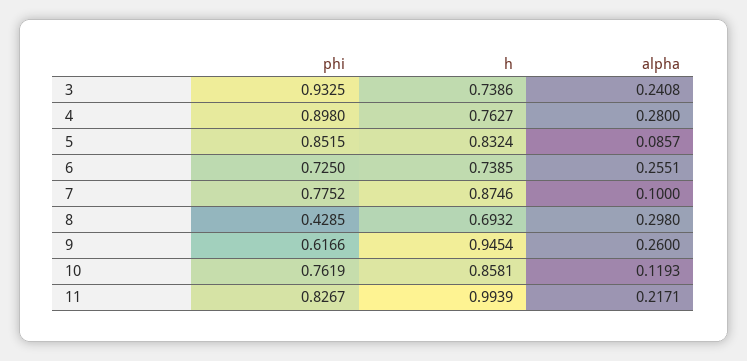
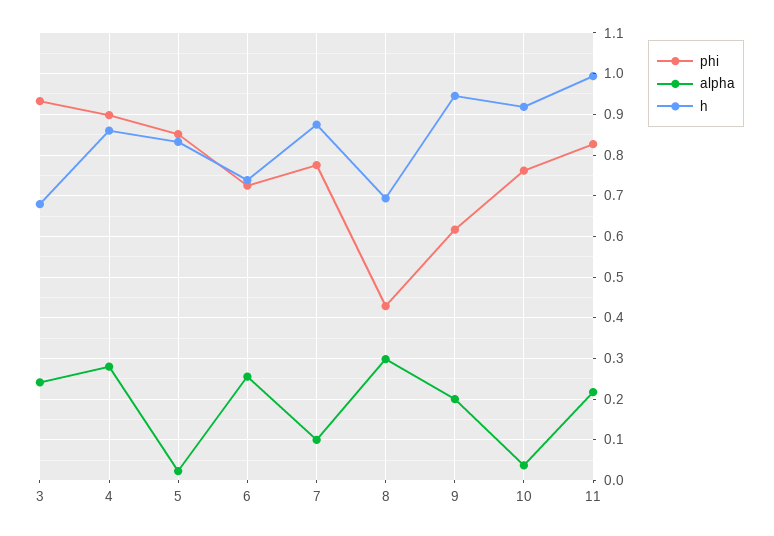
h, 3: 0.7386 -> 0.68
h, 4: 0.7627 -> 0.86
alpha, 5: 0.0857 -> 0.02
alpha, 9: 0.26 -> 0.2
h, 10: 0.8581 -> 0.92
alpha, 10: 0.1193 -> 0.04

